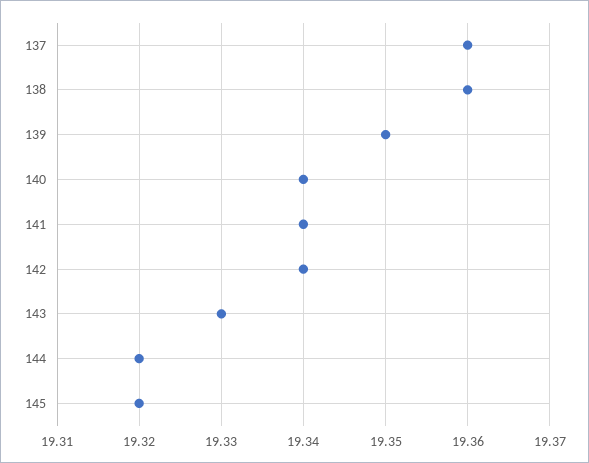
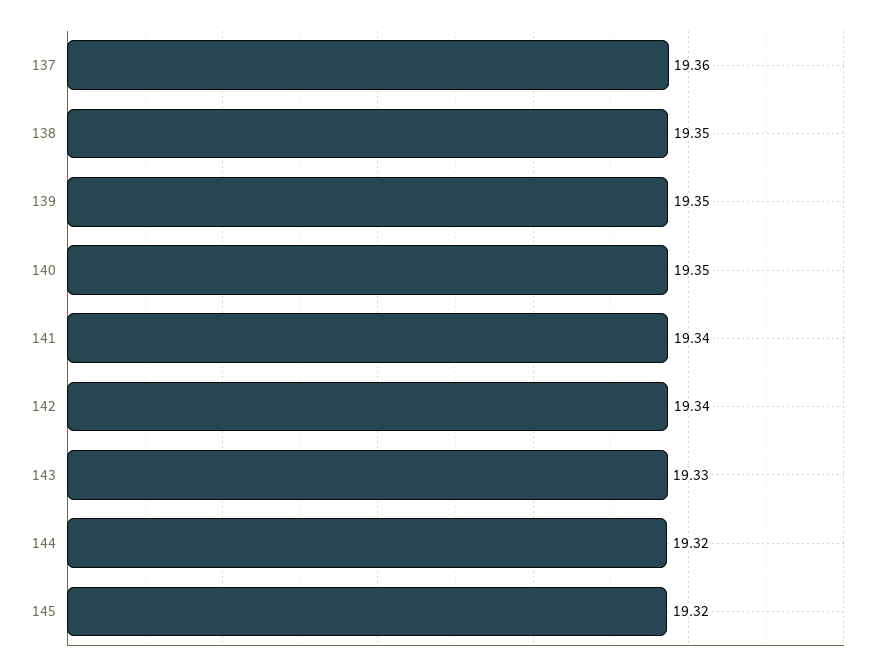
138: 19.36 -> 19.35
140: 19.34 -> 19.35

